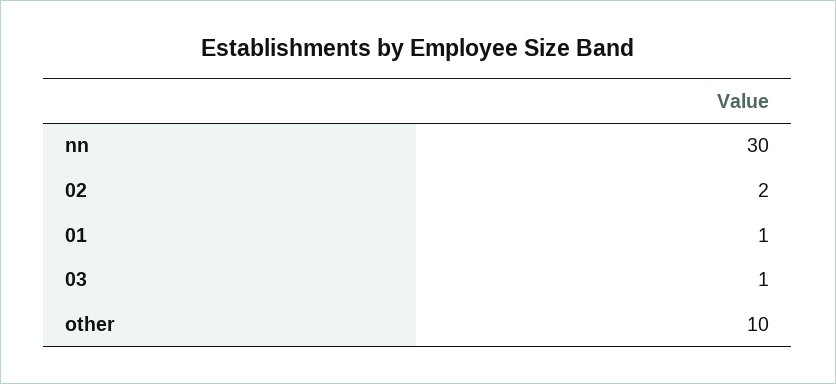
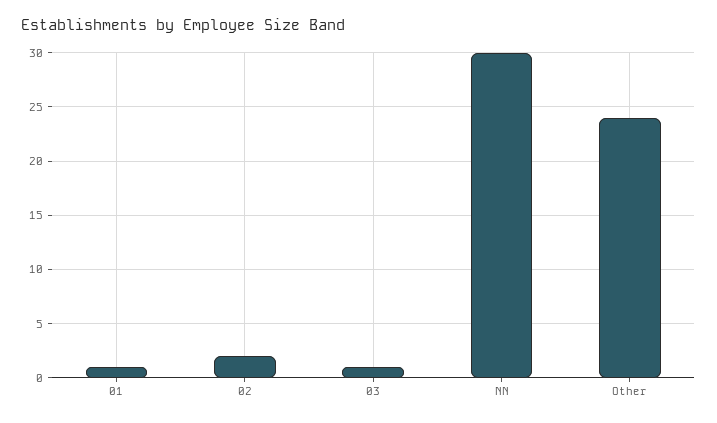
other: 10 -> 24

